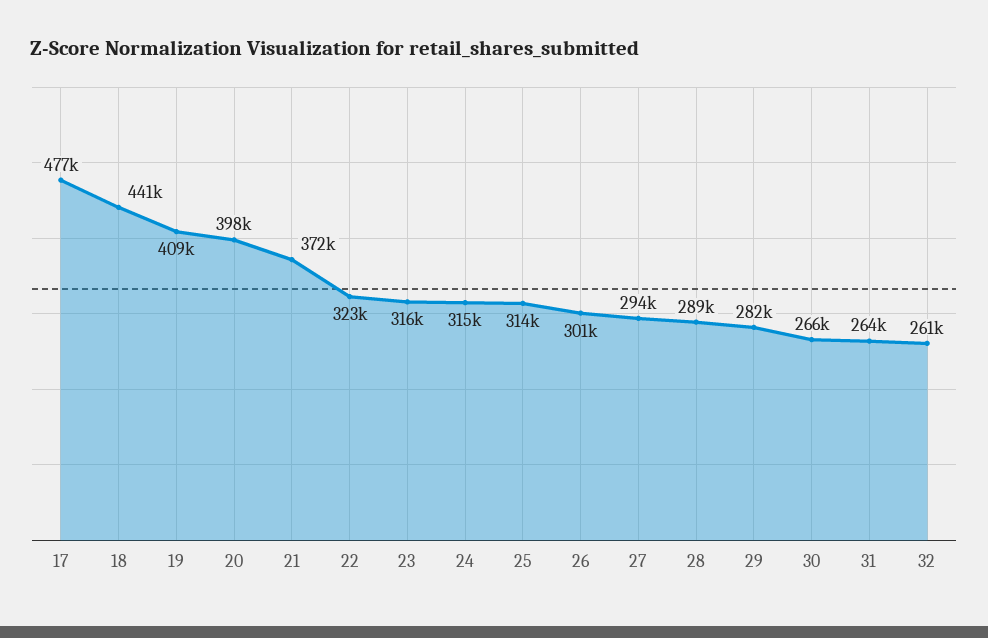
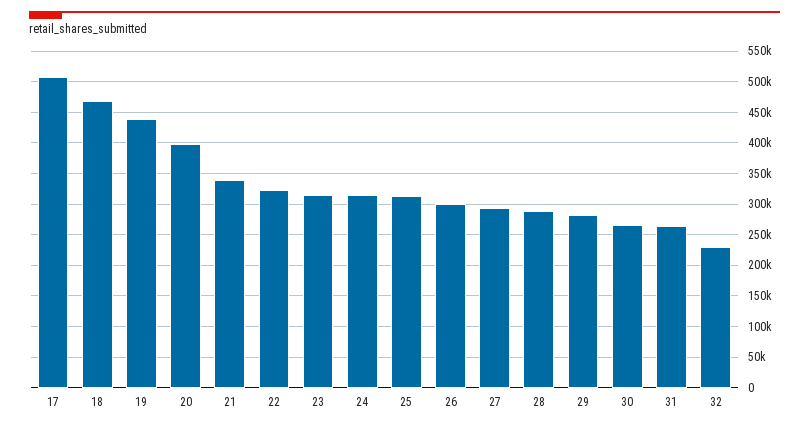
17: 477000 -> 510000
18: 441000 -> 470000
19: 409000 -> 440000
21: 372000 -> 340000
32: 261000 -> 230000

